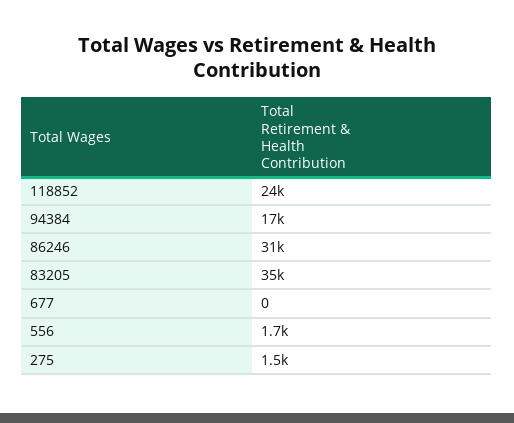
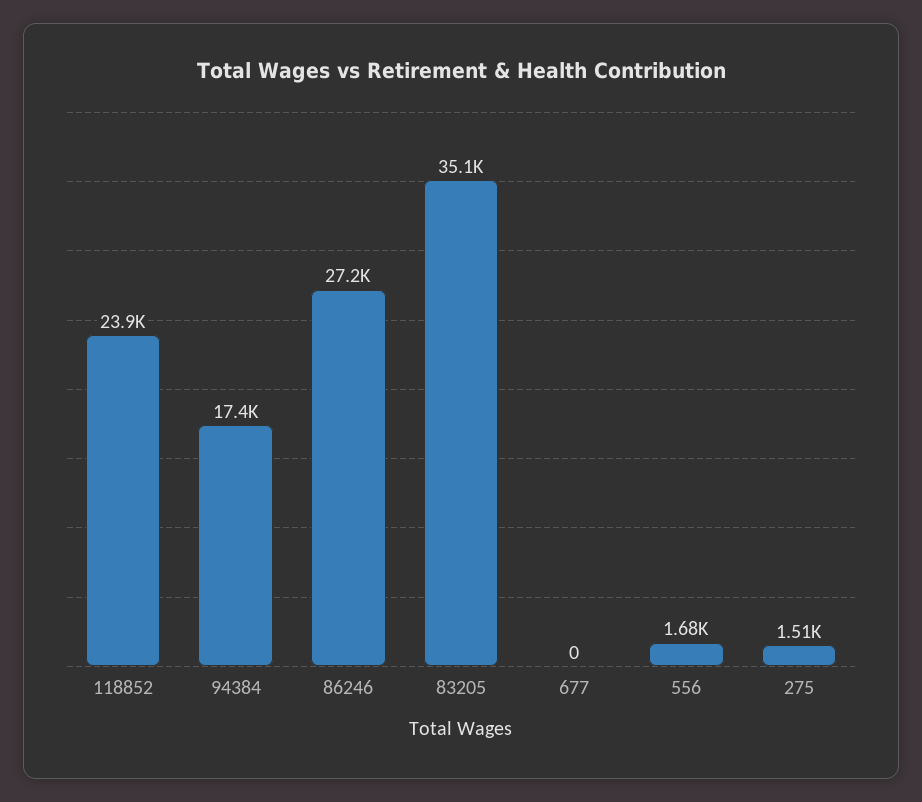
86246: 31000 -> 27200

